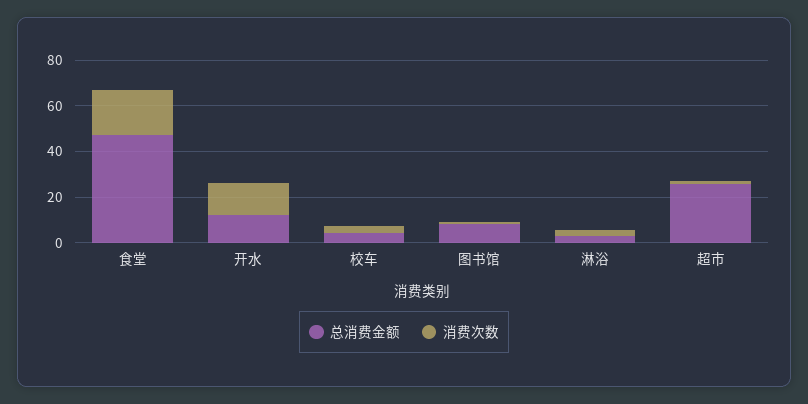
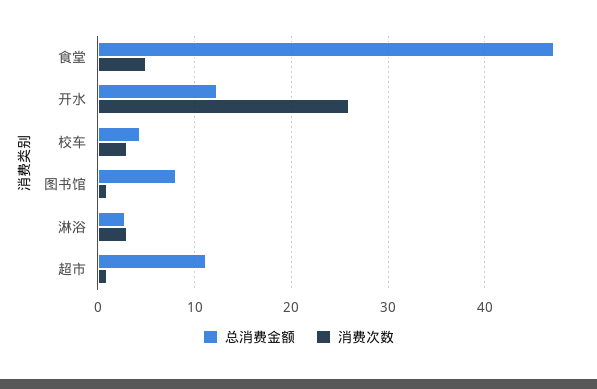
消费次数, 食堂: 20 -> 5
消费次数, 开水: 15 -> 26
总消费金额, 超市: 25 -> 11

